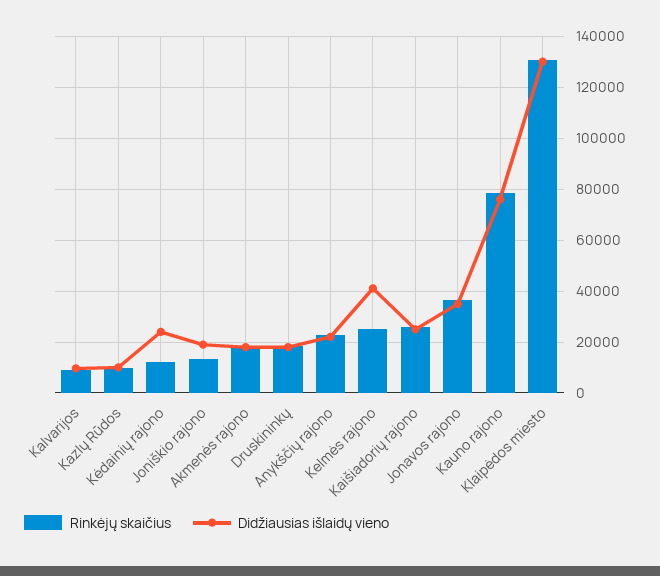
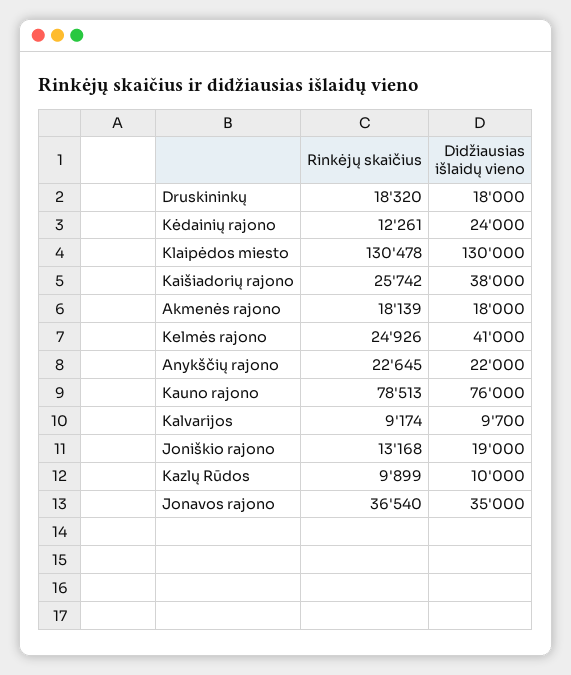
Didžiausias išlaidų vieno, Kaišiadorių rajono: 25000 -> 38000

